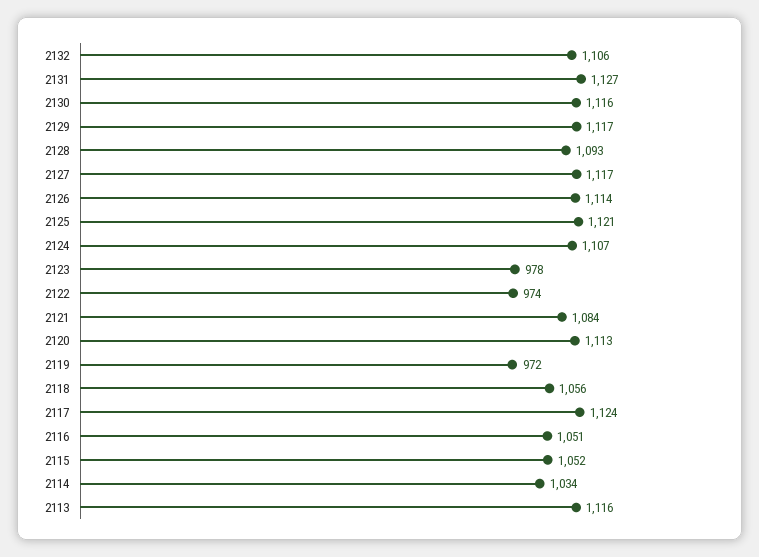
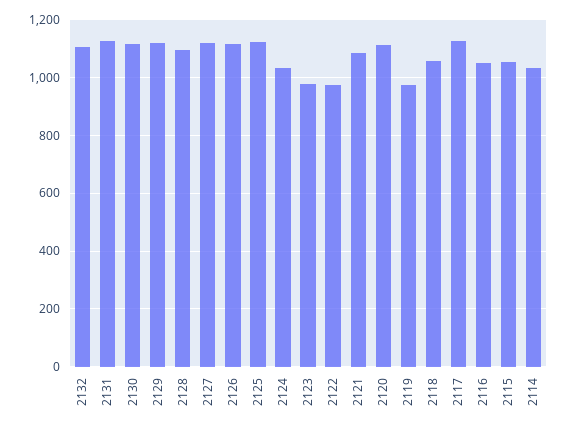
2124: 1107 -> 1025
2113: 1116 -> none

